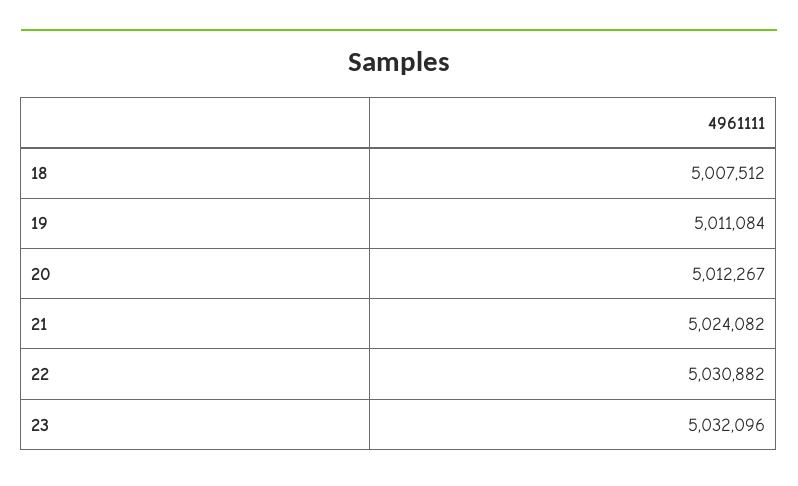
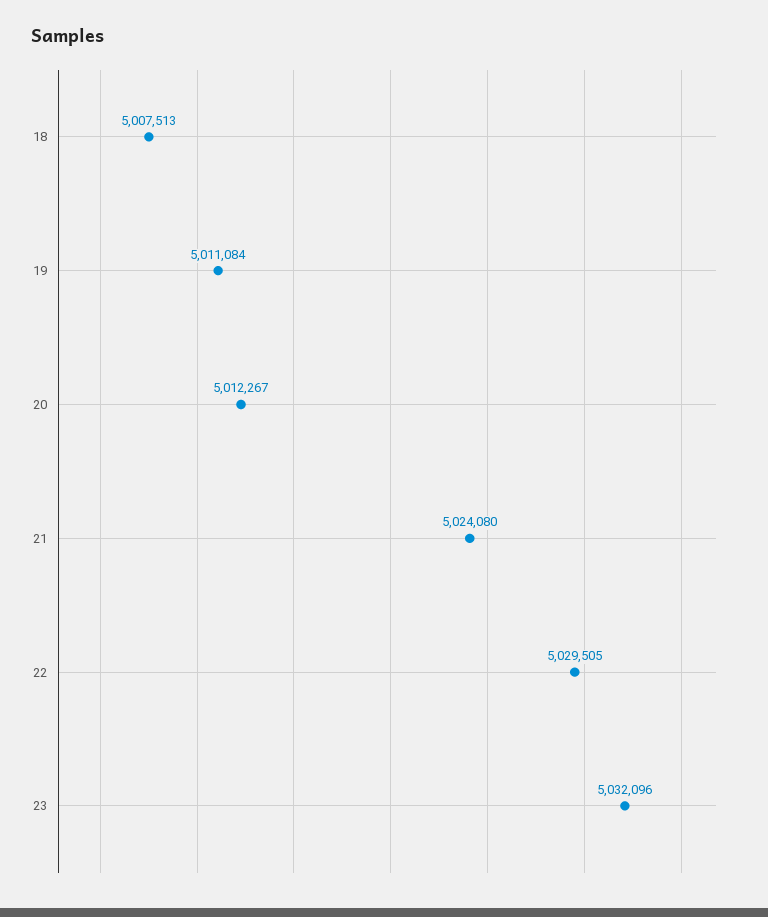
18: 5007512 -> 5007513
21: 5024082 -> 5024080
22: 5030882 -> 5029505

